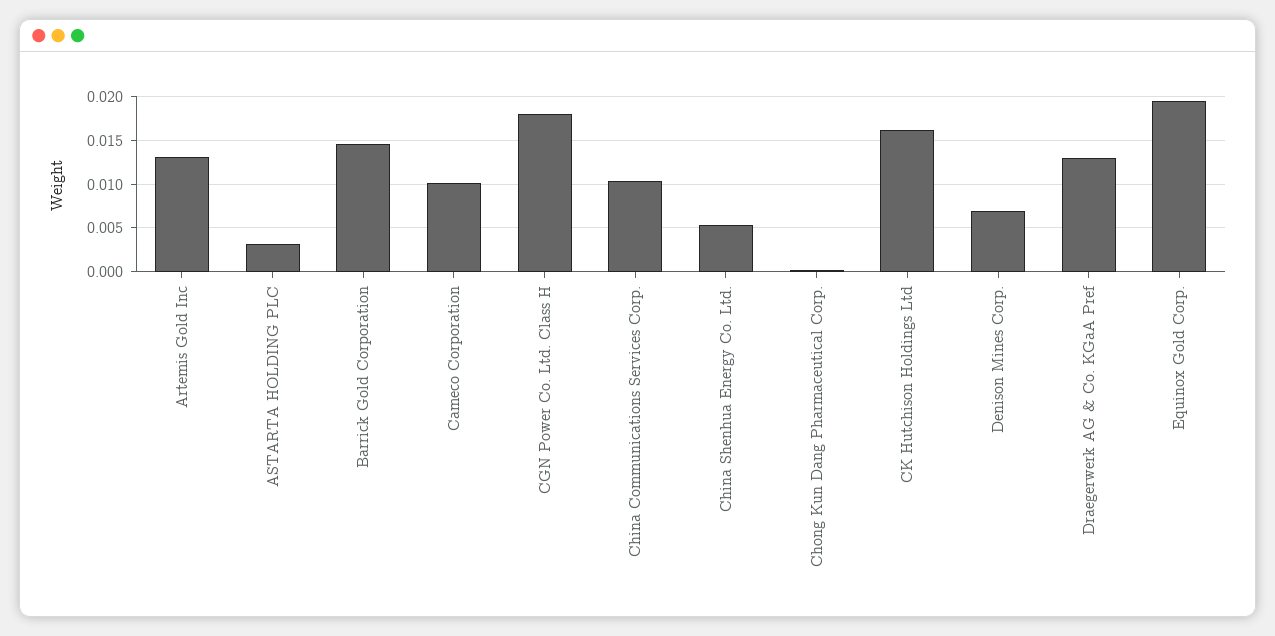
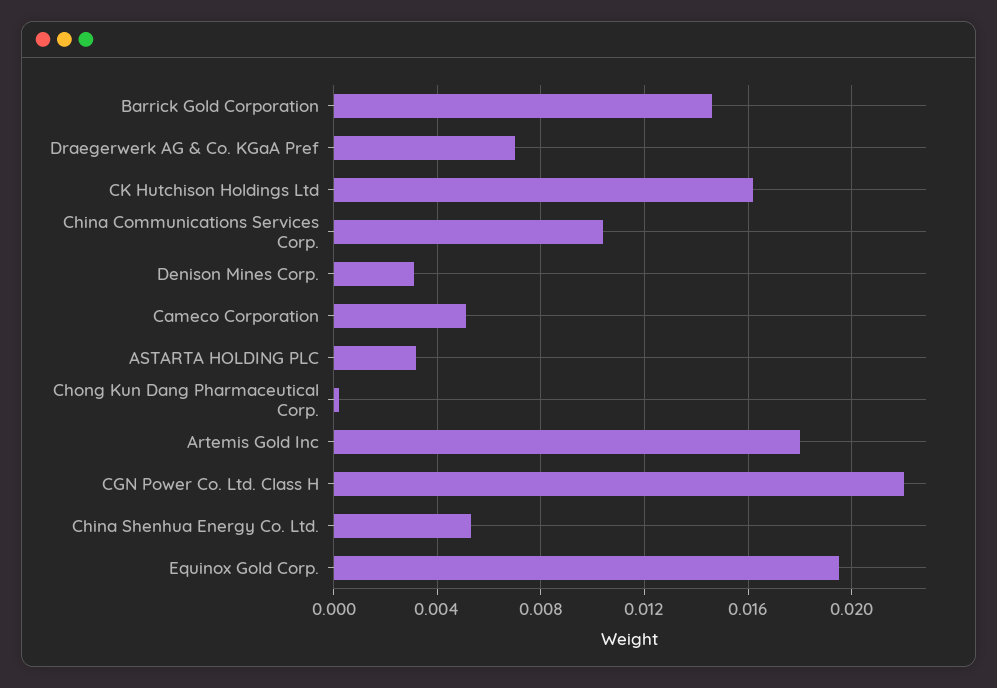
Artemis Gold Inc: 0.013 -> 0.018
Cameco Corporation: 0.01 -> 0.005
CGN Power Co. Ltd. Class H: 0.018 -> 0.022
Denison Mines Corp.: 0.007 -> 0.003
Draegerwerk AG & Co. KGaA Pref: 0.013 -> 0.007

